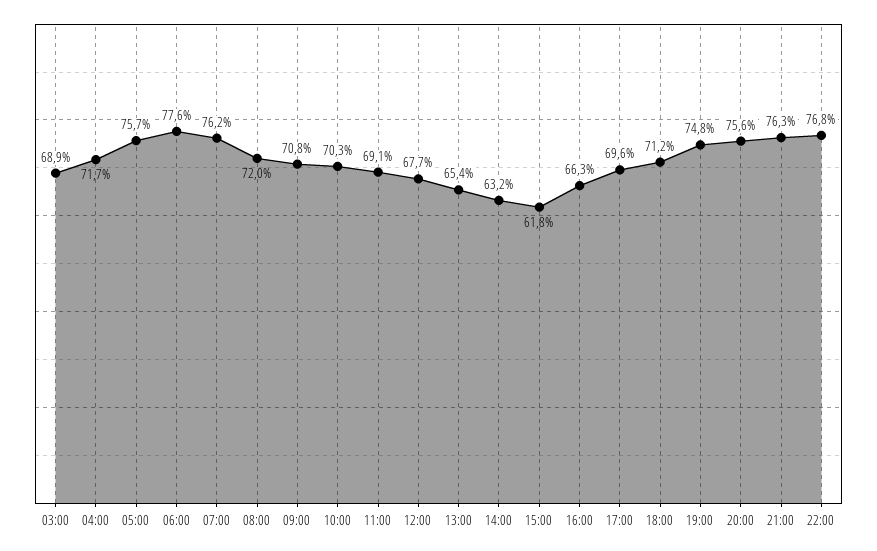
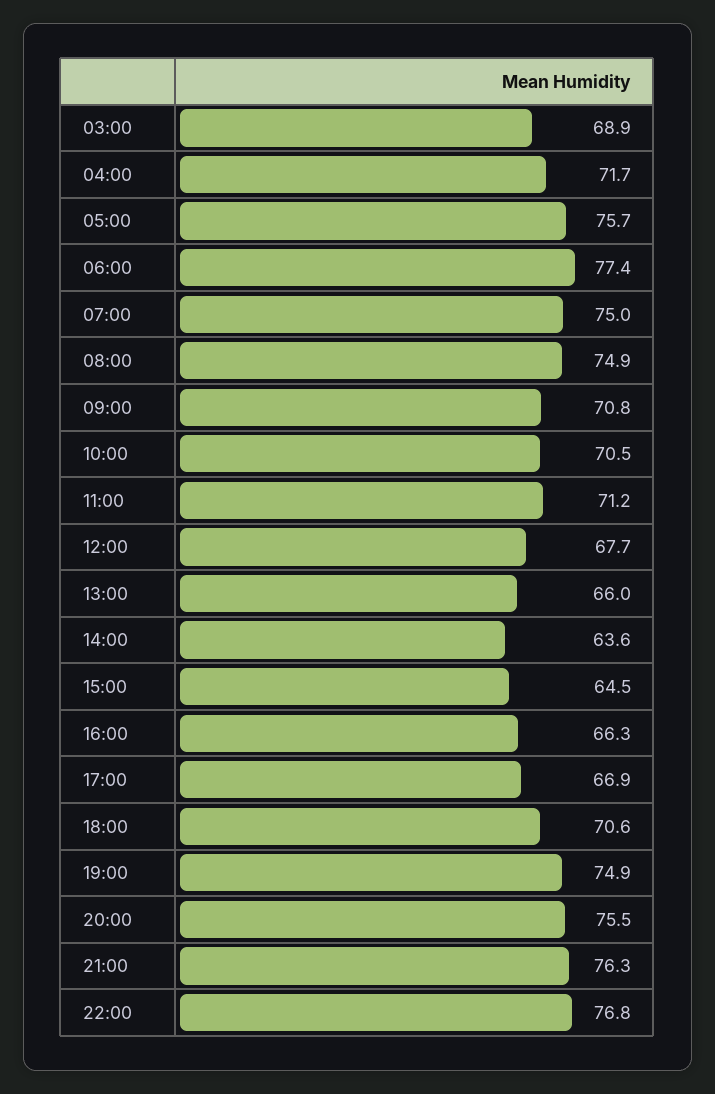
06:00: 77.6 -> 77.4
07:00: 76.2 -> 75
08:00: 72 -> 74.9
10:00: 70.3 -> 70.5
11:00: 69.1 -> 71.2
13:00: 65.4 -> 66
14:00: 63.2 -> 63.6
15:00: 61.8 -> 64.5
17:00: 69.6 -> 66.9
18:00: 71.2 -> 70.6
19:00: 74.8 -> 74.9
20:00: 75.6 -> 75.5

